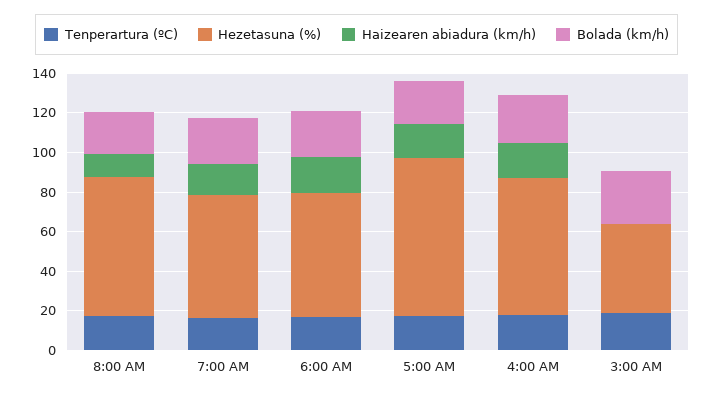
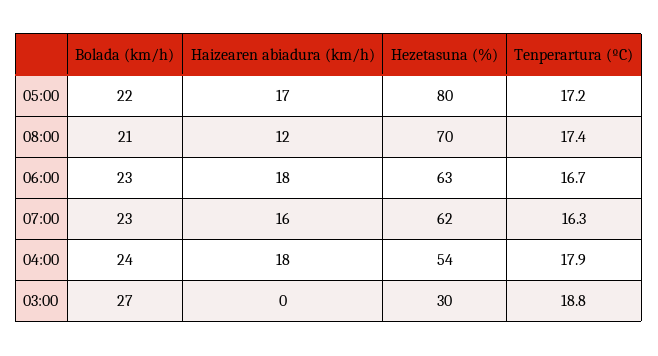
Hezetasuna (%), 4:00 AM: 70 -> 54
Hezetasuna (%), 3:00 AM: 45 -> 30

